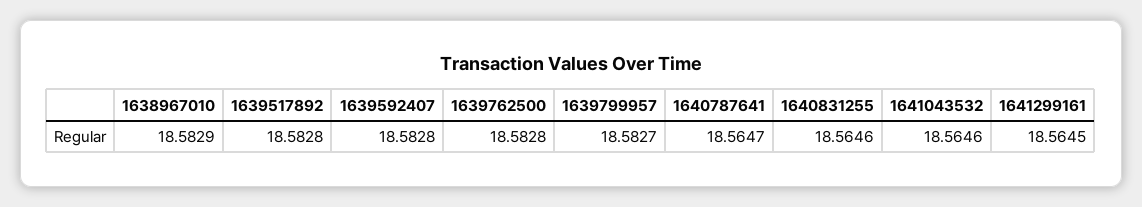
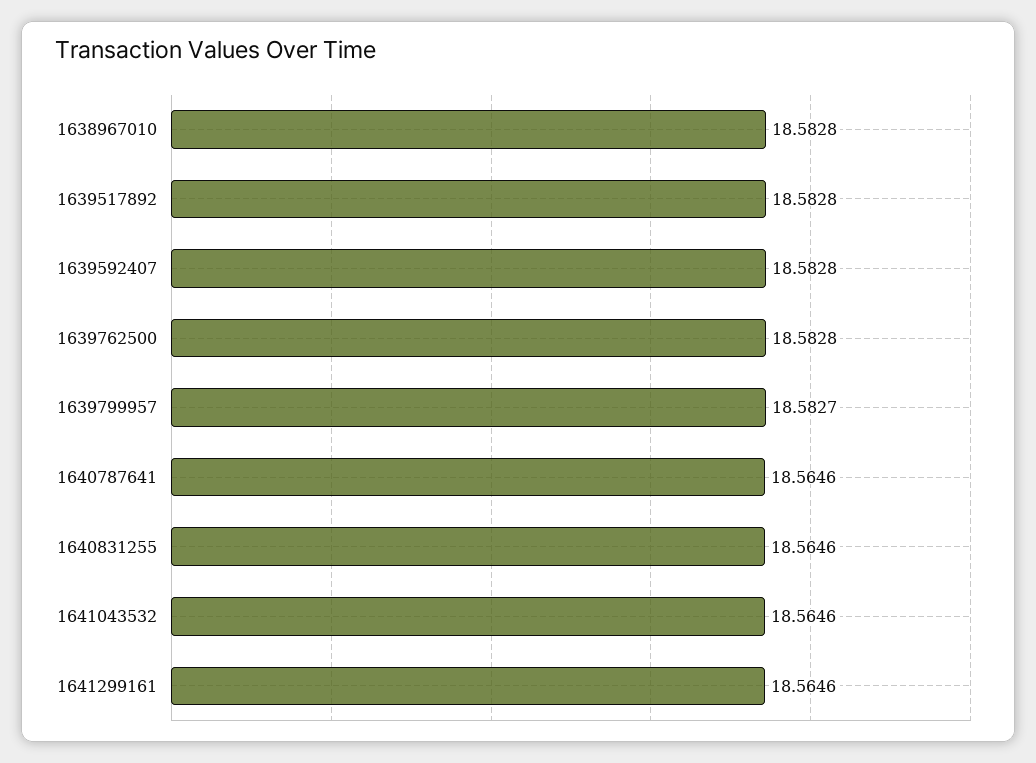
1638967010: 18.5829 -> 18.5828
1640787641: 18.5647 -> 18.5646
1641299161: 18.5645 -> 18.5646

